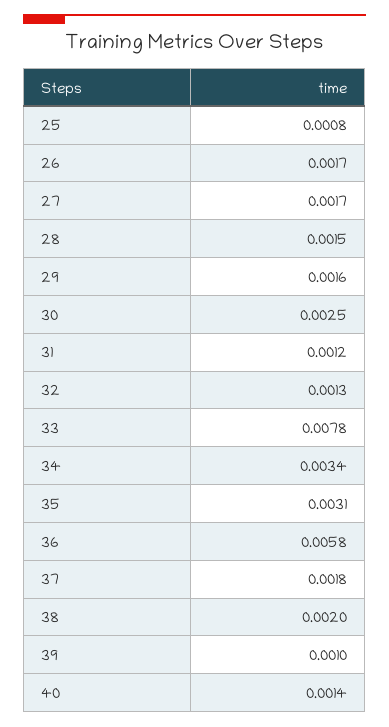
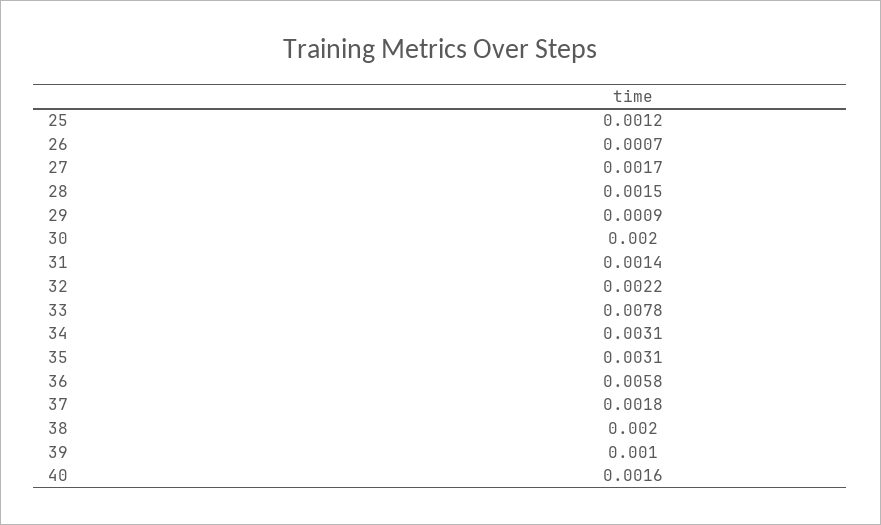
25: 0.0008 -> 0.0012
26: 0.0017 -> 0.0007
29: 0.0016 -> 0.0009
30: 0.0025 -> 0.002
31: 0.0012 -> 0.0014
32: 0.0013 -> 0.0022
34: 0.0034 -> 0.0031
40: 0.0014 -> 0.0016

